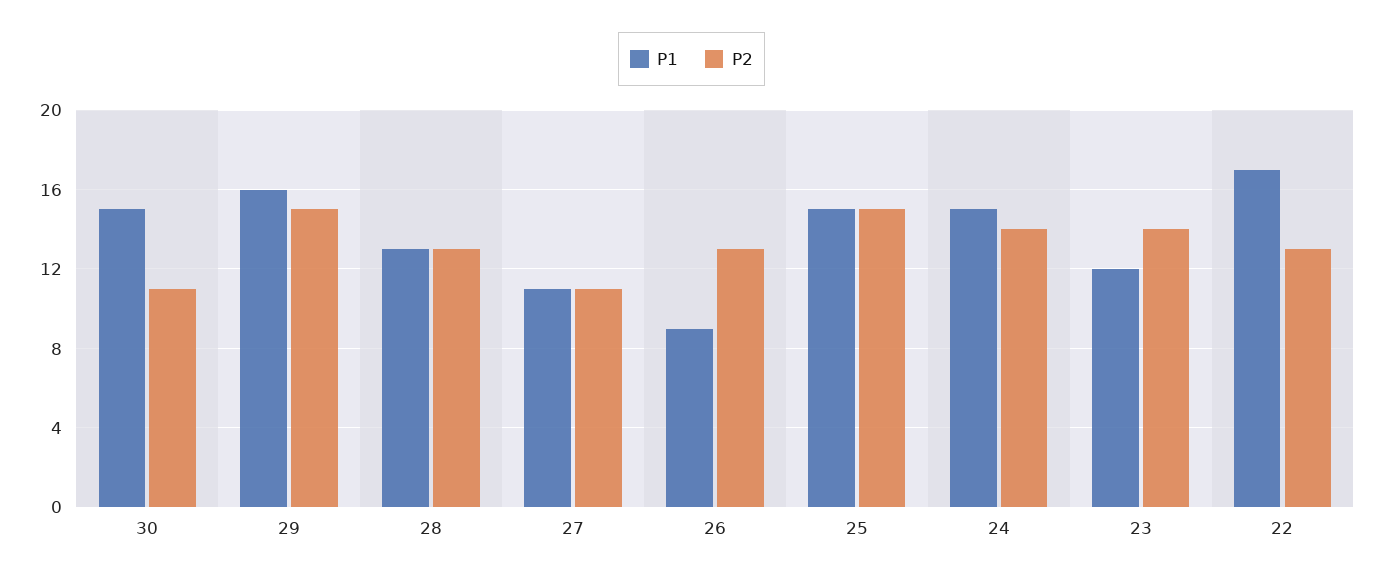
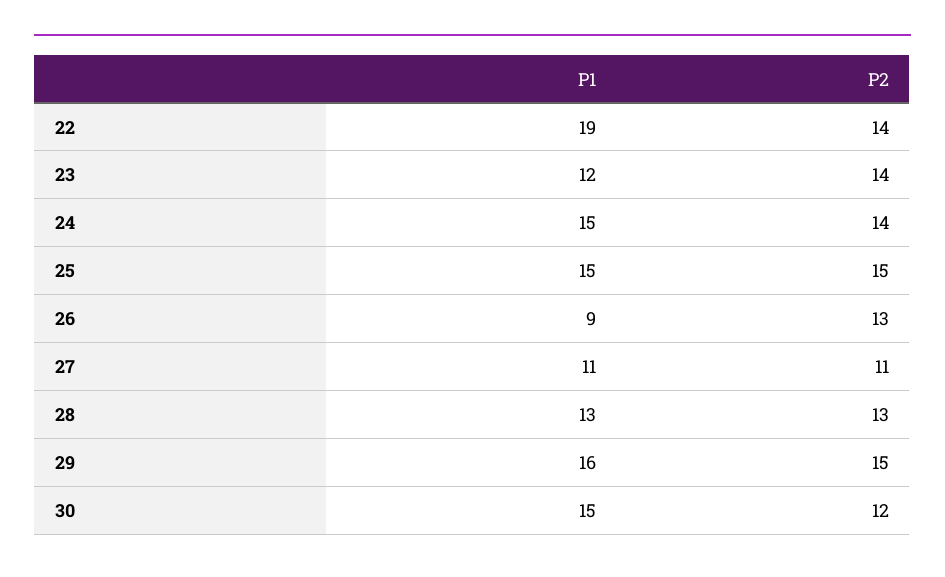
P2, 30: 11 -> 12
P1, 22: 17 -> 19
P2, 22: 13 -> 14

